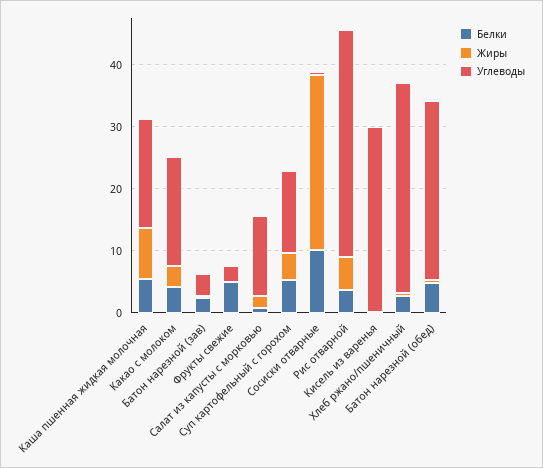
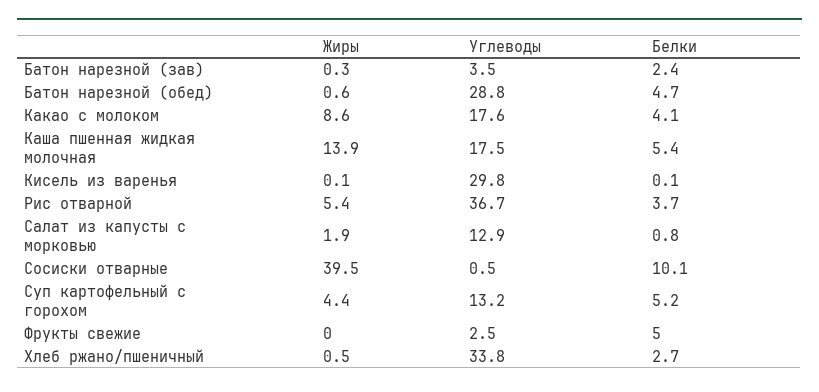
Жиры, Каша пшенная жидкая молочная: 8 -> 13.9
Жиры, Какао с молоком: 4 -> 8.6
Жиры, Сосиски отварные: 28 -> 39.5

